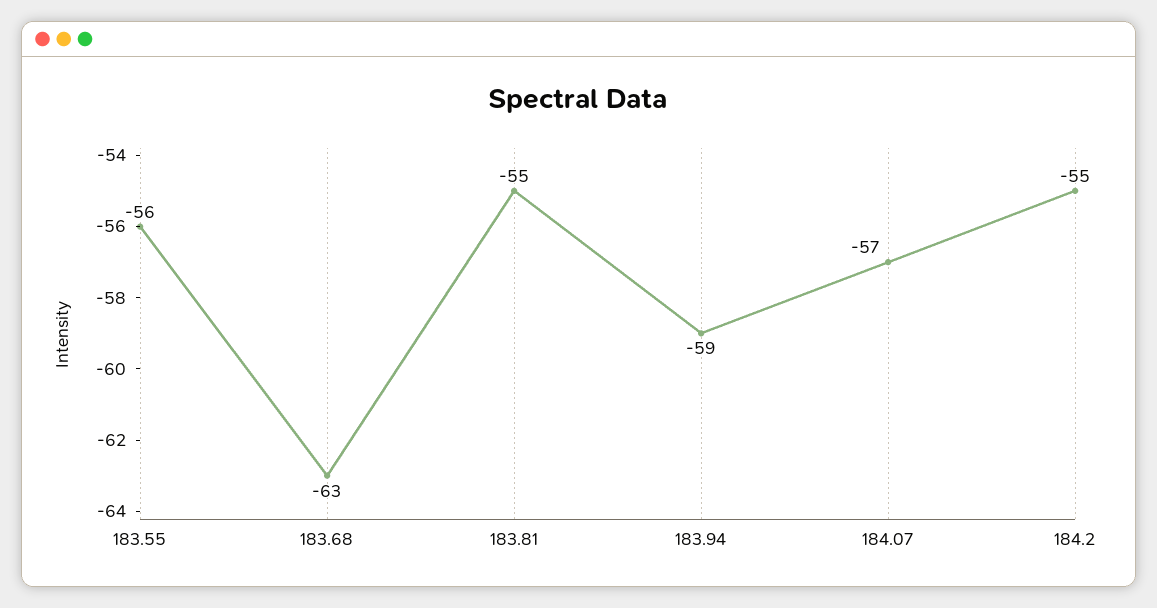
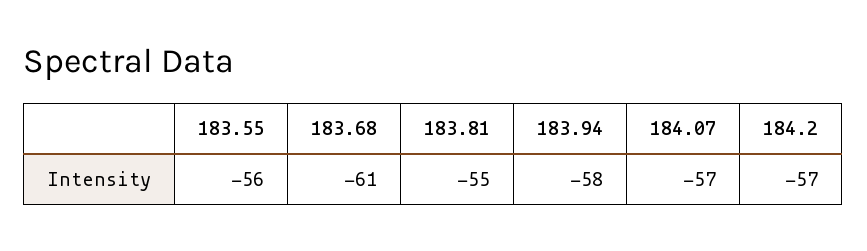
183.68: -63 -> -61
183.94: -59 -> -58
184.2: -55 -> -57

